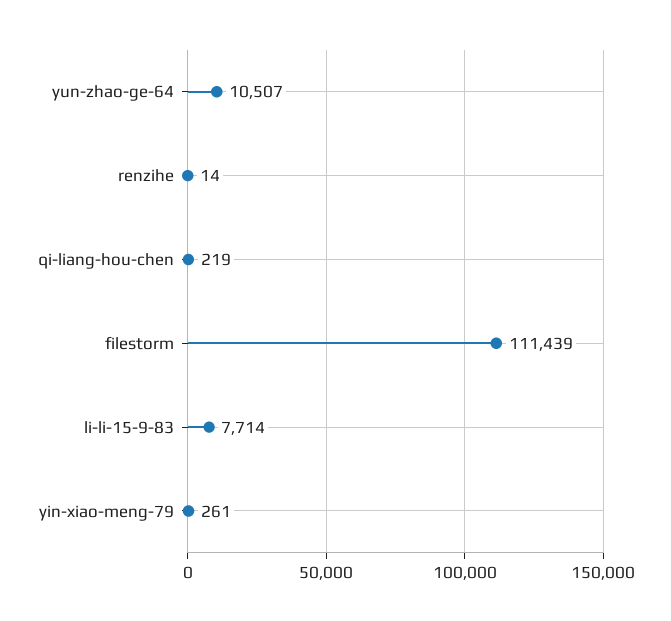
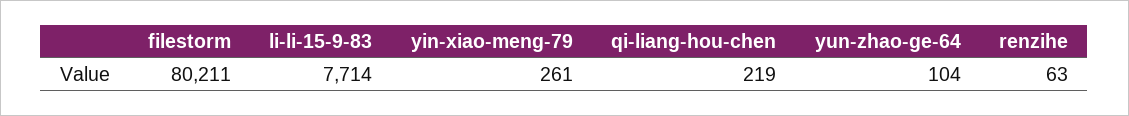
yun-zhao-ge-64: 10507 -> 104
renzihe: 14 -> 63
filestorm: 111439 -> 80211

